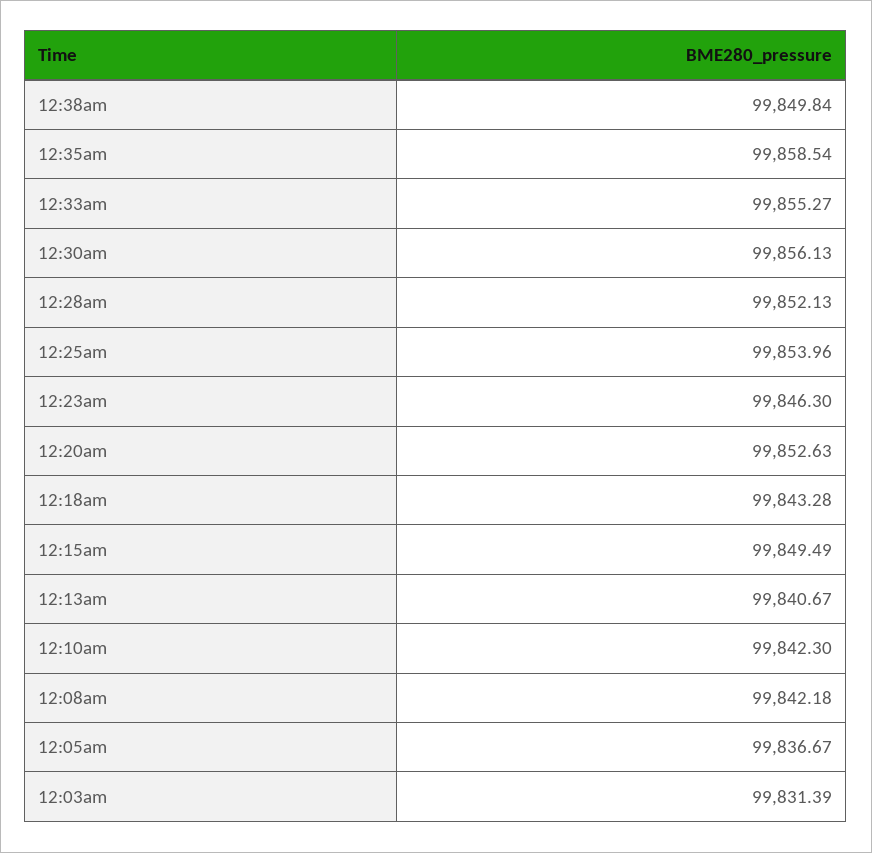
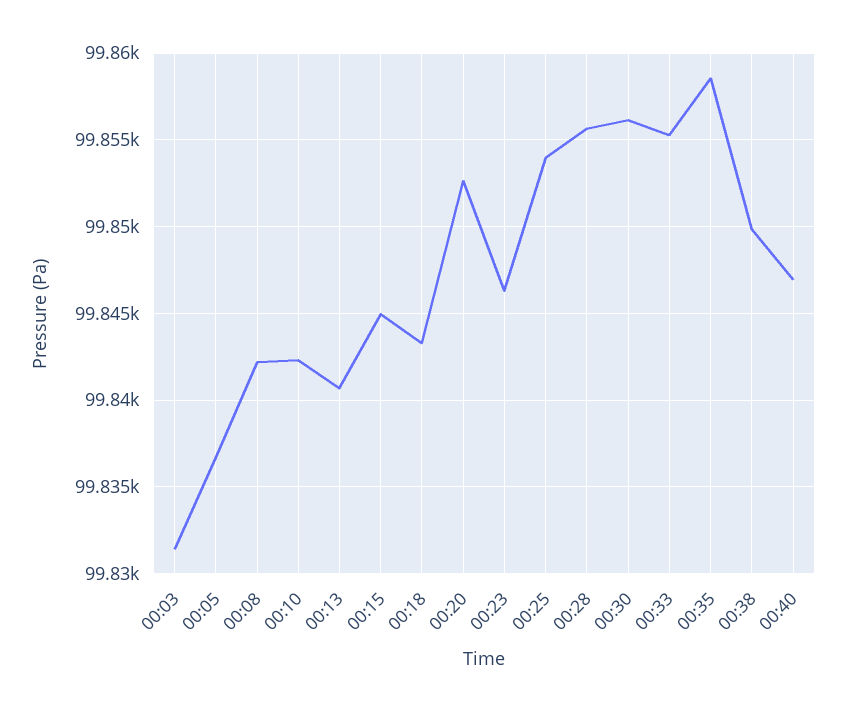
12:28am: 99852.13 -> 99855.5
12:15am: 99849.49 -> 99845
00:40: none -> 99847

